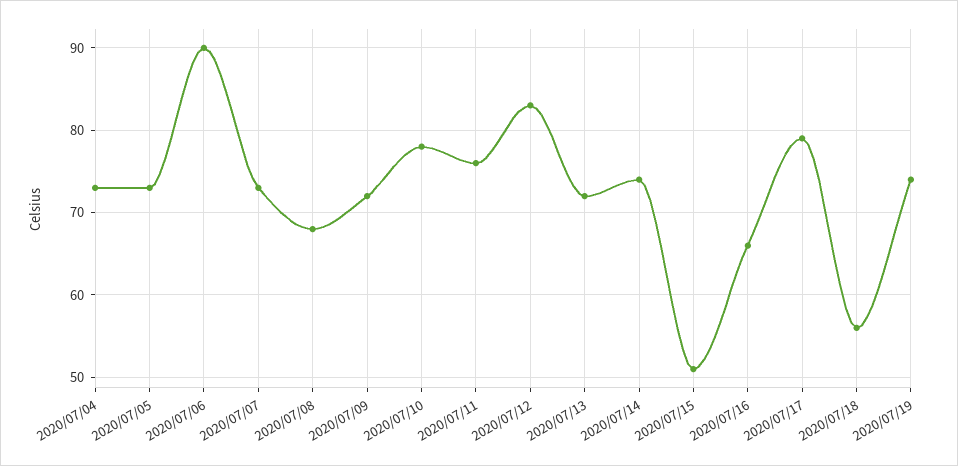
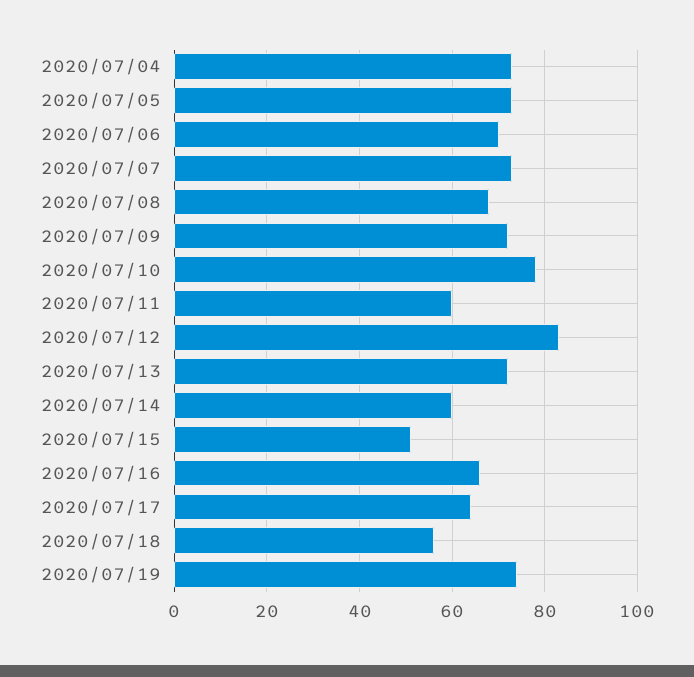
2020/07/06: 90 -> 70
2020/07/11: 76 -> 60
2020/07/14: 74 -> 60
2020/07/17: 79 -> 65

